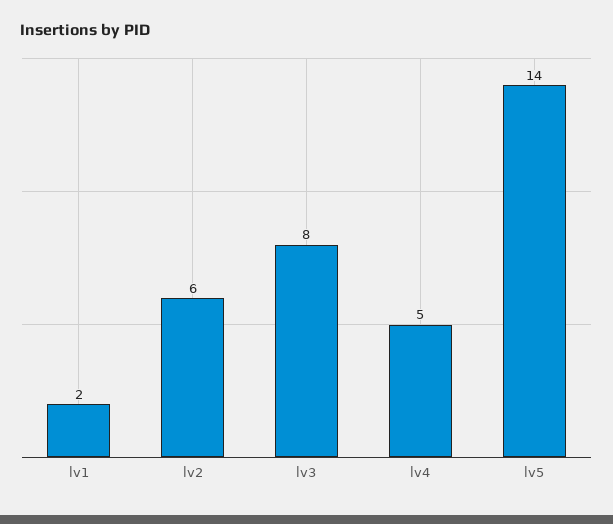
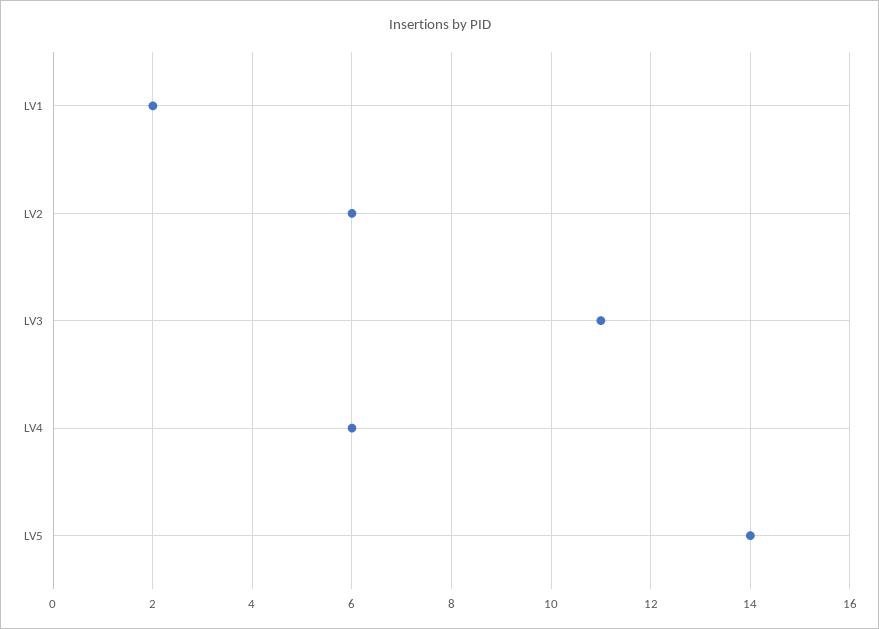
lv3: 8 -> 11
lv4: 5 -> 6

